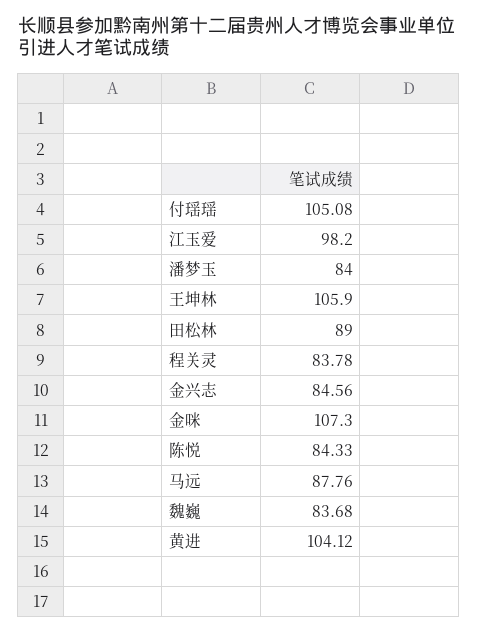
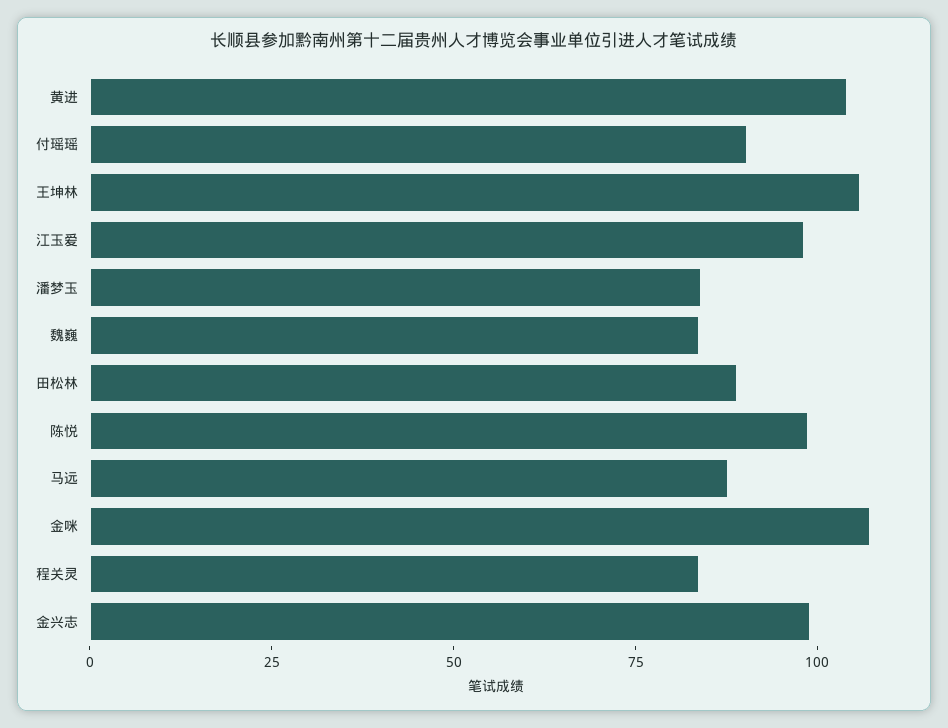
付瑶瑶: 105.08 -> 90
金兴志: 84.56 -> 100
陈悦: 84.33 -> 100

